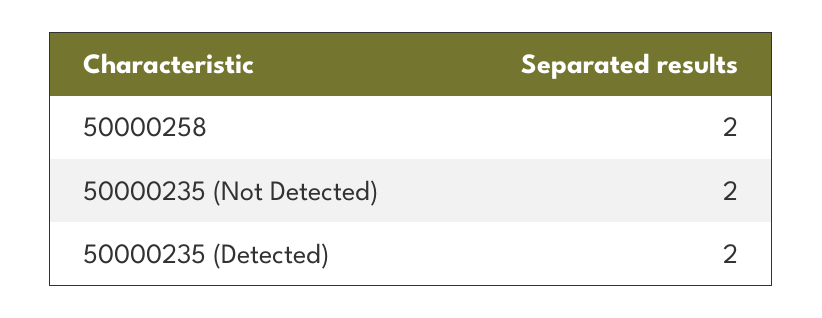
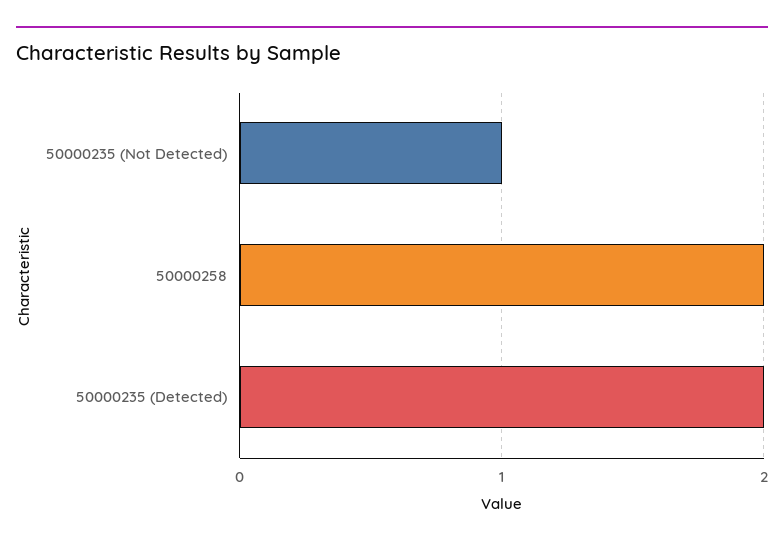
50000235 (Not Detected): 2 -> 1

